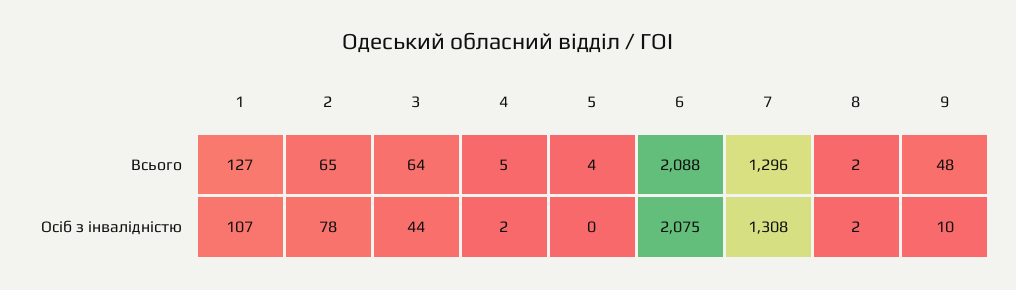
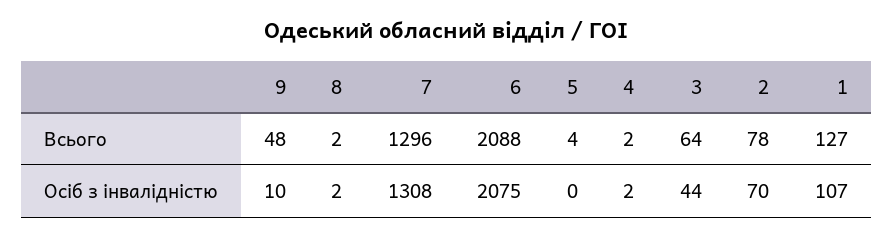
2, Всього: 65 -> 78
4, Всього: 5 -> 2
2, Осіб з інвалідністю: 78 -> 70

